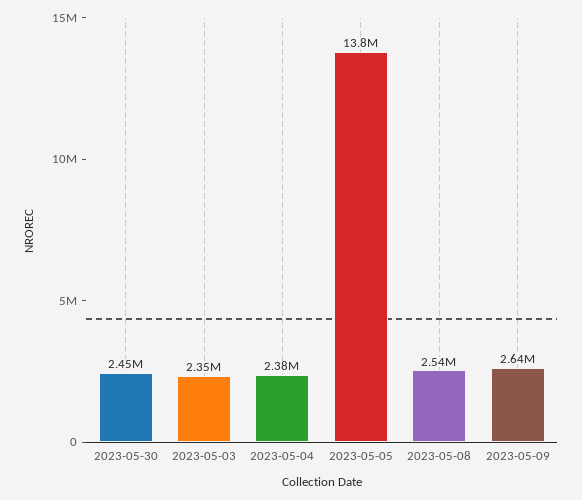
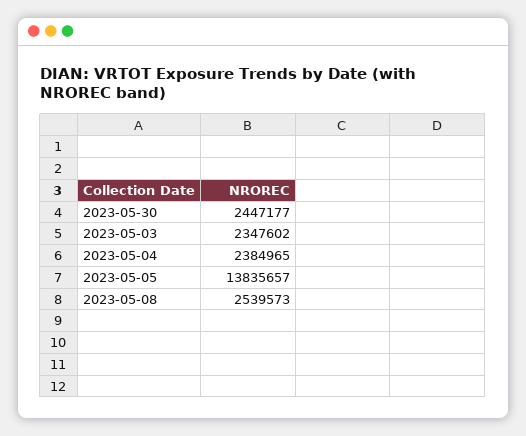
2023-05-09: 2640000 -> none

